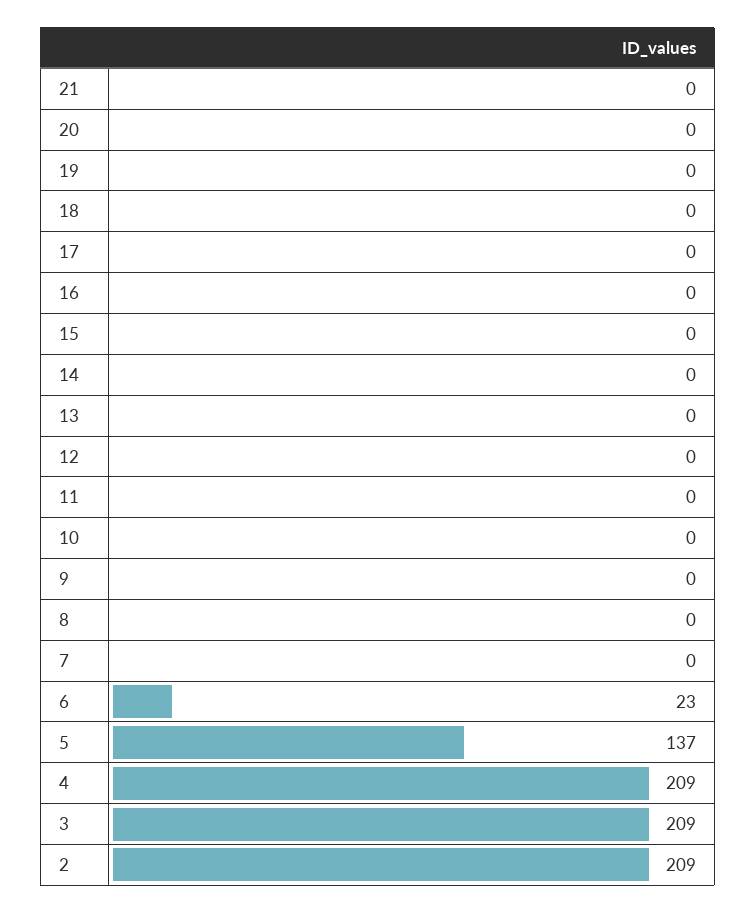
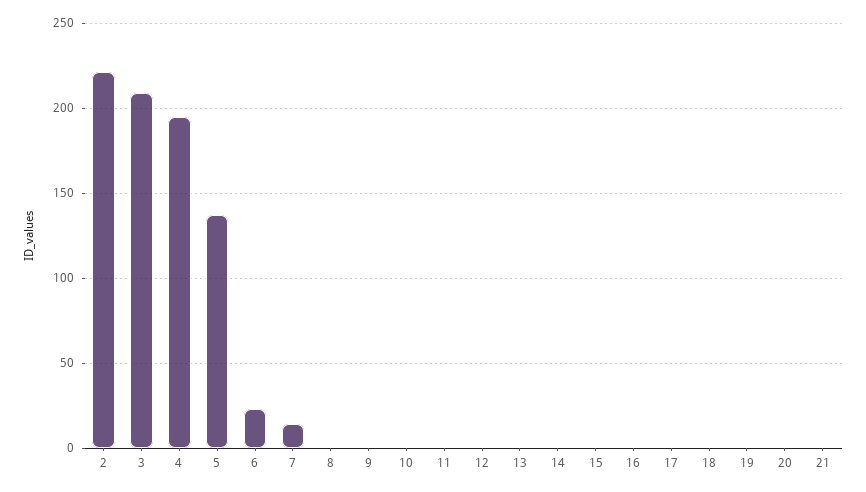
7: 0 -> 15
4: 209 -> 195
2: 209 -> 220

